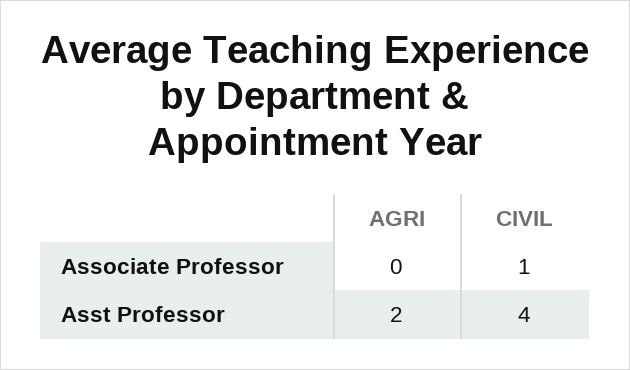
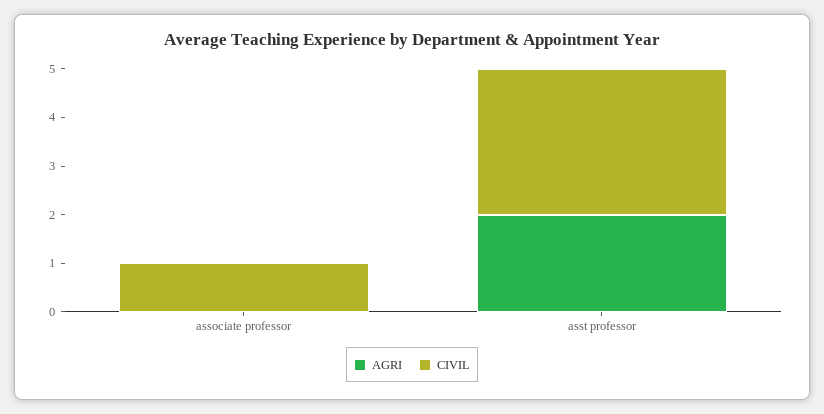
CIVIL, Asst Professor: 4 -> 3

